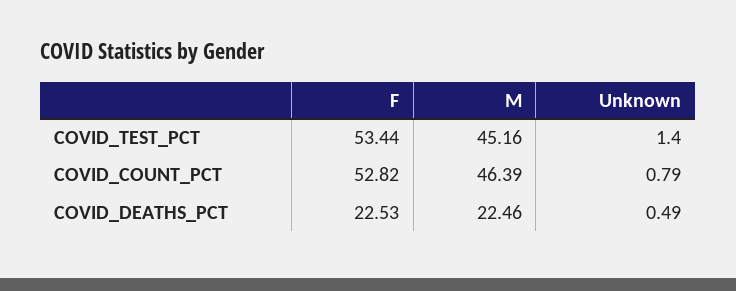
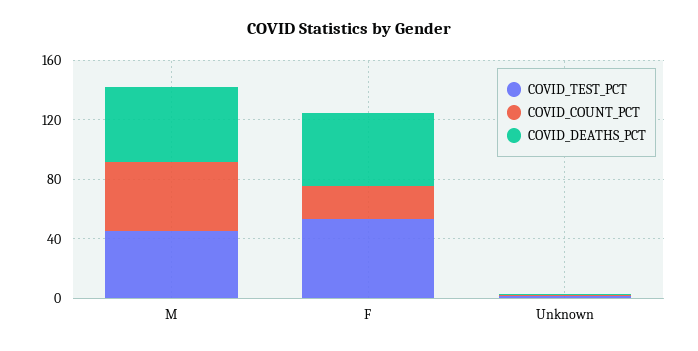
COVID_COUNT_PCT, F: 52.82 -> 20
COVID_DEATHS_PCT, F: 22.53 -> 50
COVID_DEATHS_PCT, M: 22.46 -> 50

